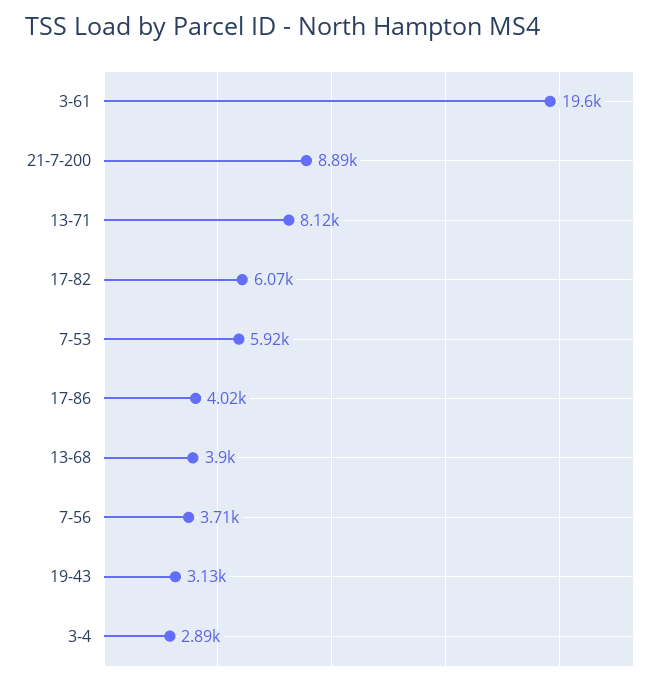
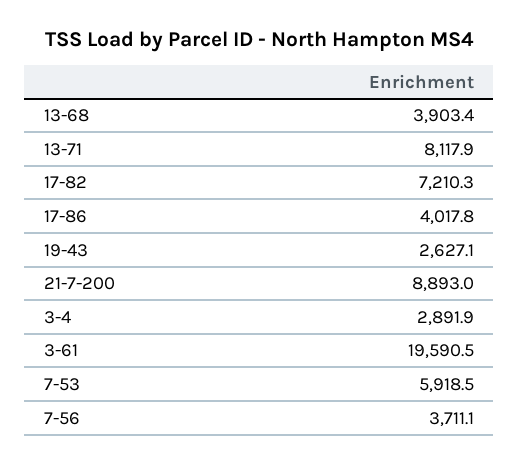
17-82: 6070 -> 7210.3
19-43: 3130 -> 2627.1

